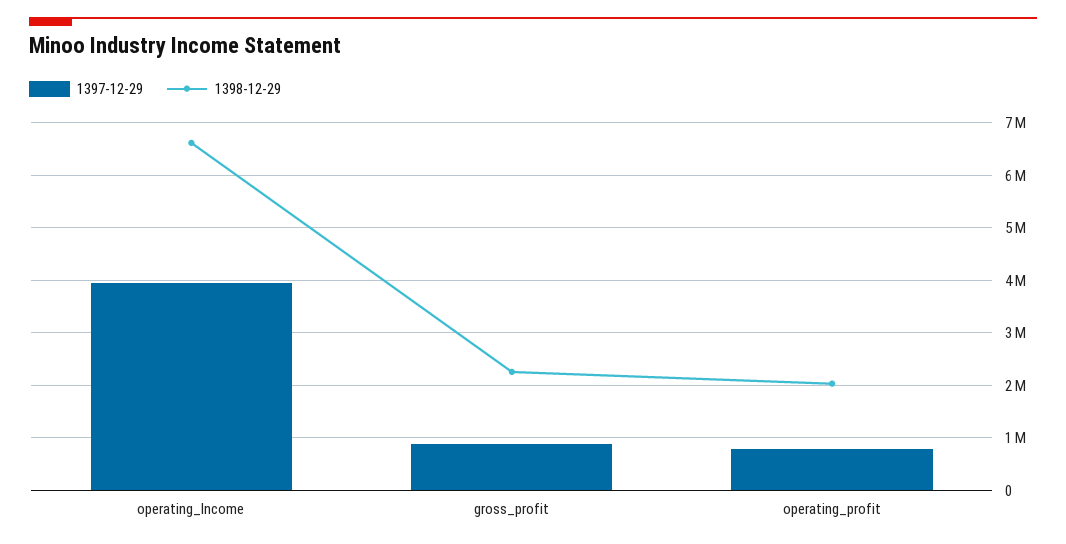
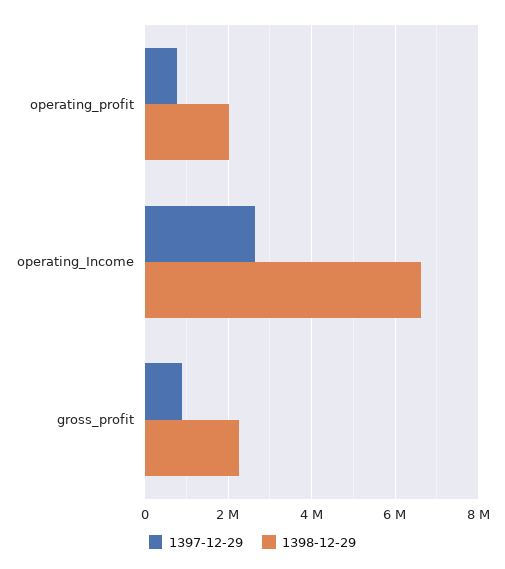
1397-12-29, operating_Income: 4000000 -> 2600000

